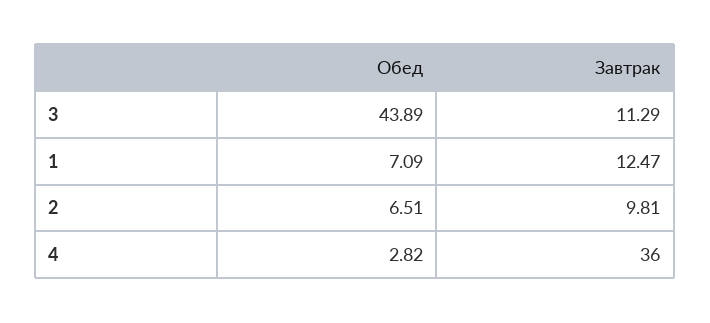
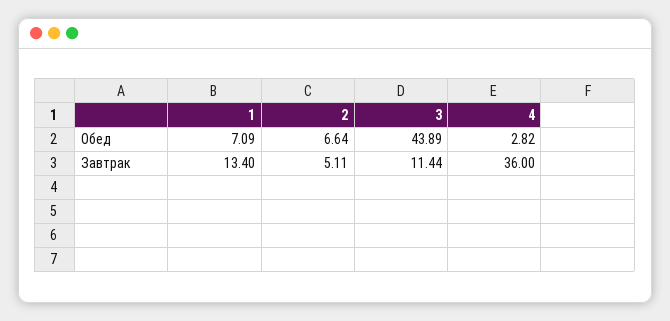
Завтрак, 3: 11.29 -> 11.44
Завтрак, 1: 12.47 -> 13.4
Обед, 2: 6.51 -> 6.64
Завтрак, 2: 9.81 -> 5.11

